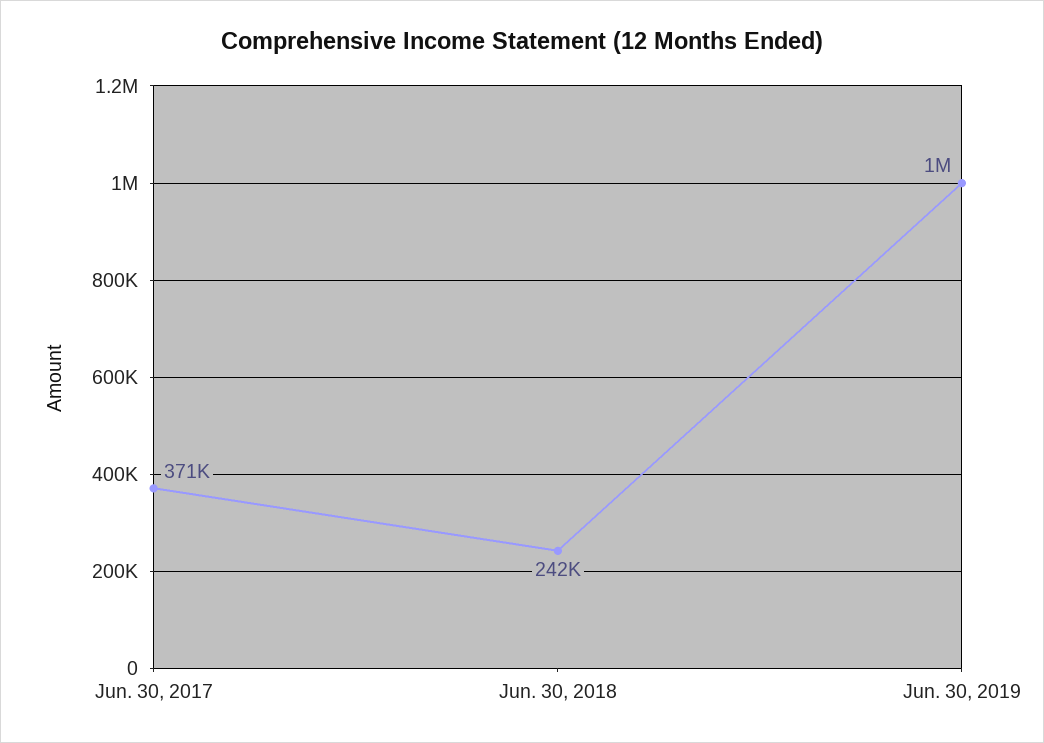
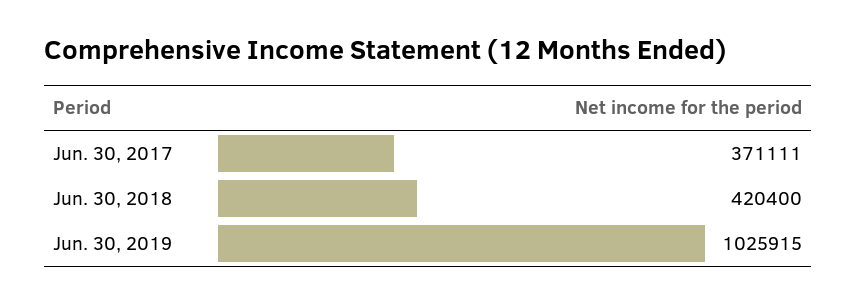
Jun. 30, 2018: 242000 -> 420400

